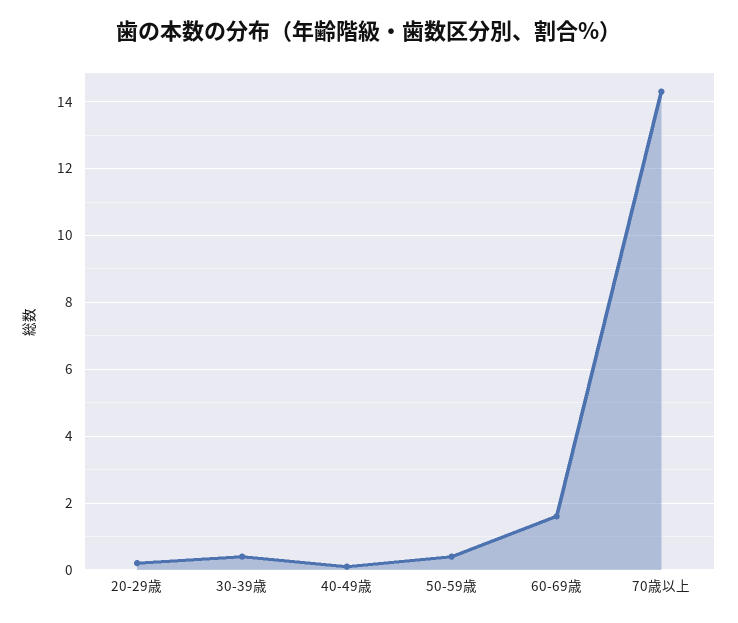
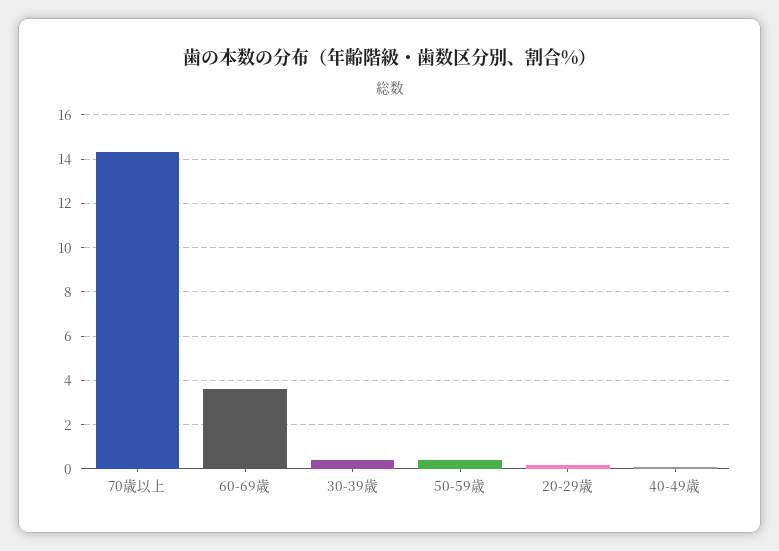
60-69歳: 1.5 -> 3.5

